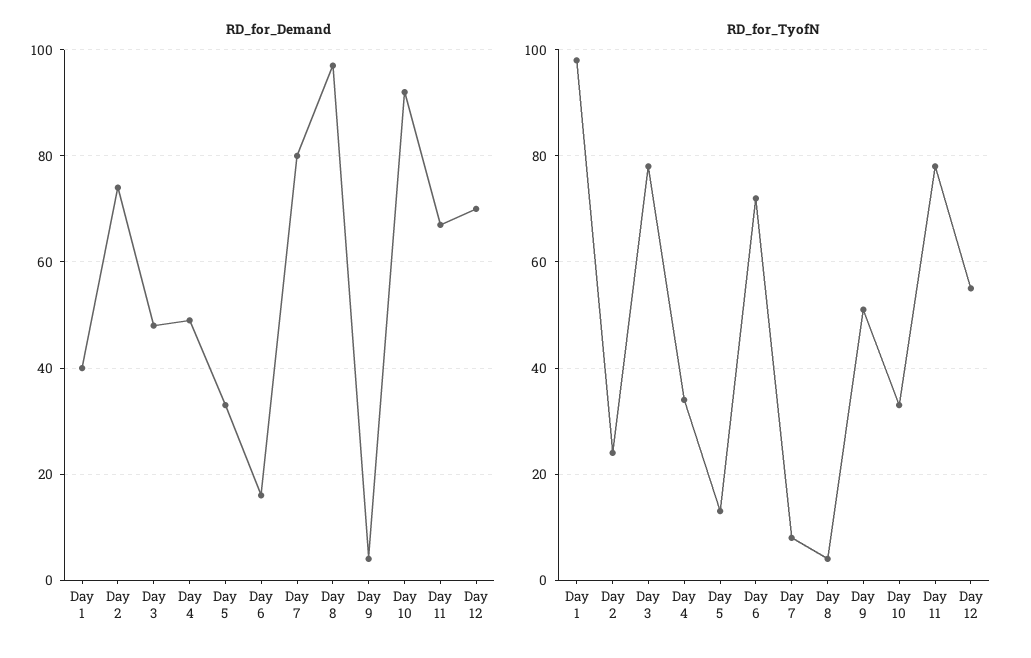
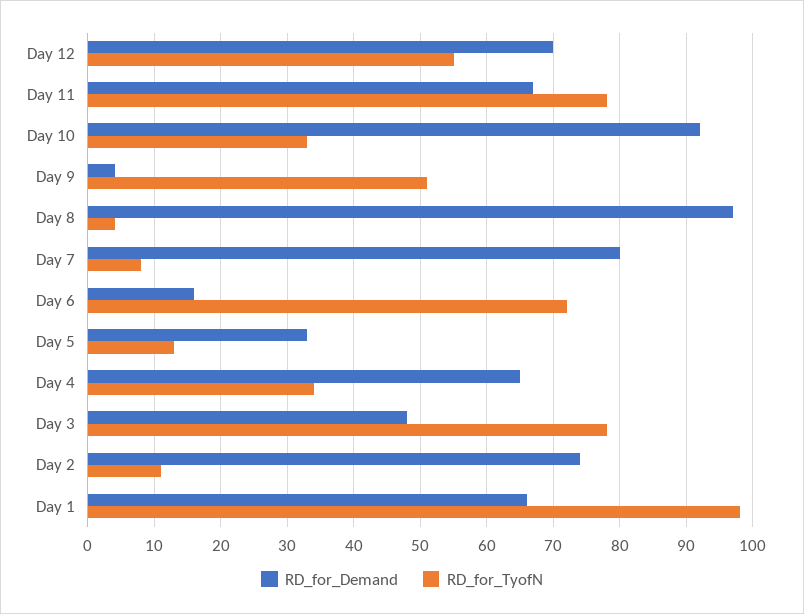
RD_for_Demand, Day 1: 40 -> 66
RD_for_Demand, Day 4: 50 -> 65
RD_for_TyofN, Day 2: 25 -> 11

